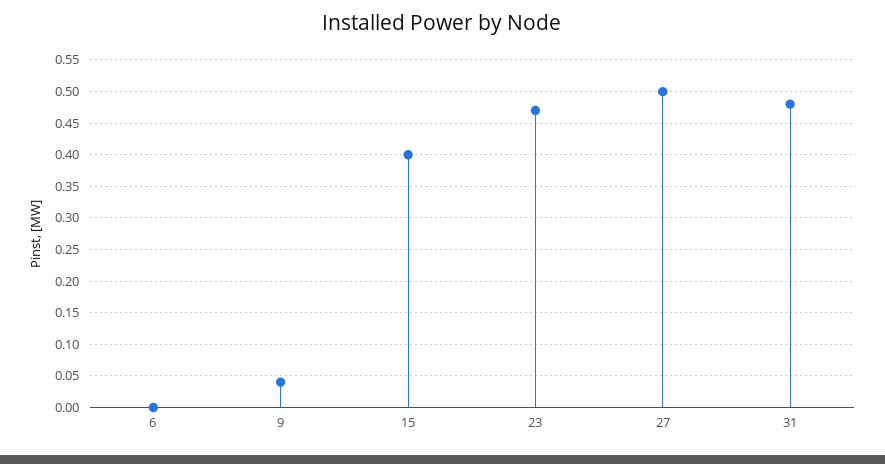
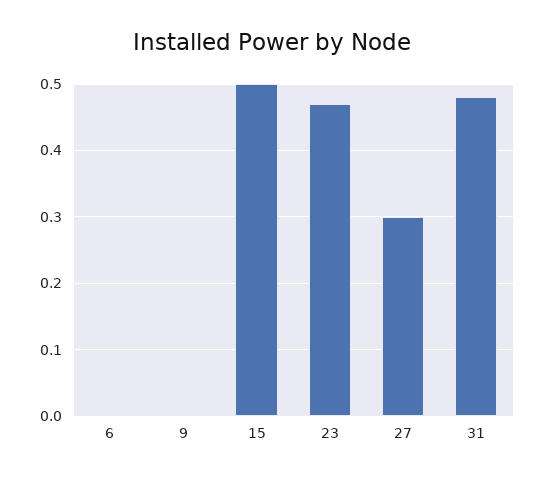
9: 0.04 -> 0
15: 0.4 -> 0.5
27: 0.5 -> 0.3

